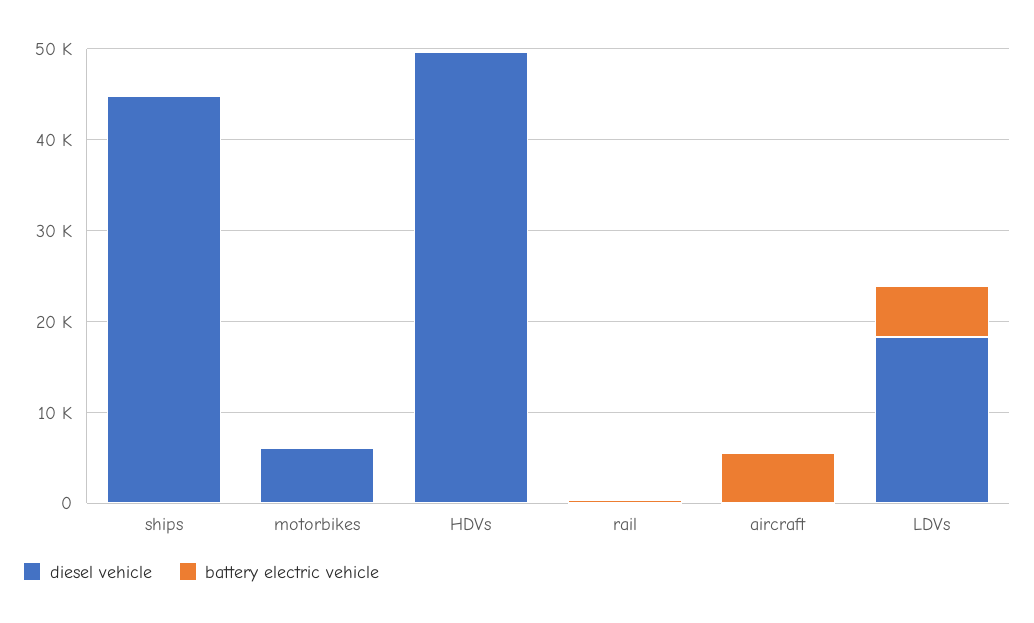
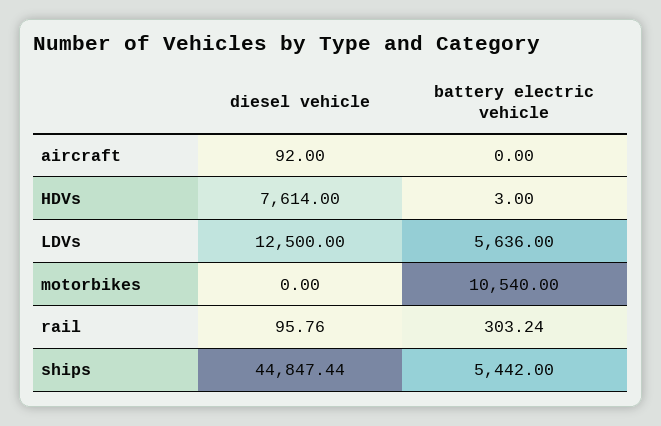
battery electric vehicle, ships: 0 -> 5442
diesel vehicle, motorbikes: 6000 -> 0
battery electric vehicle, motorbikes: 0 -> 10540
diesel vehicle, HDVs: 50000 -> 7614
battery electric vehicle, aircraft: 6000 -> 0
diesel vehicle, LDVs: 18000 -> 12500

